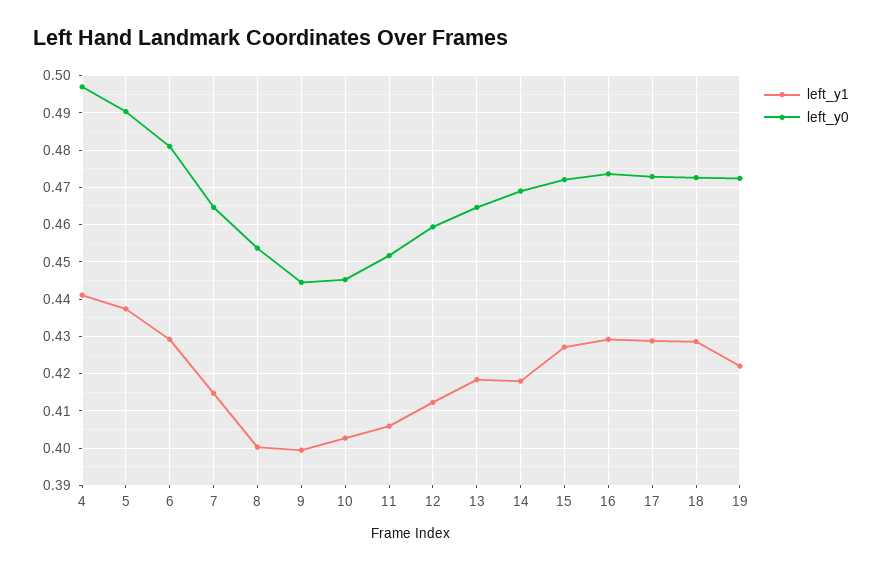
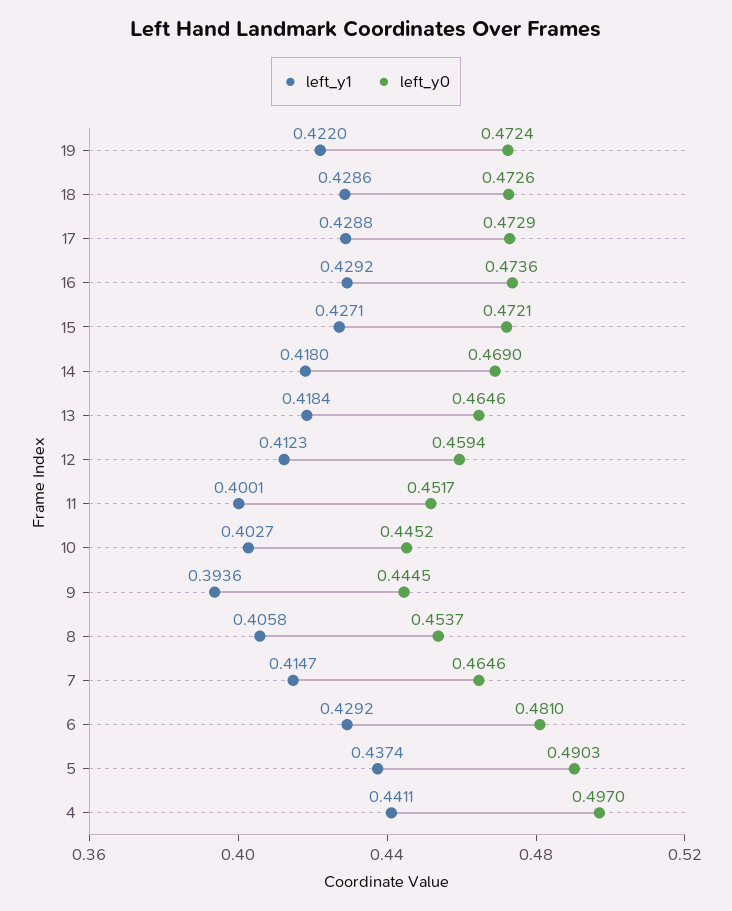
left_y1, 8: 0.4 -> 0.4058
left_y1, 9: 0.4 -> 0.3936
left_y1, 11: 0.406 -> 0.4001

